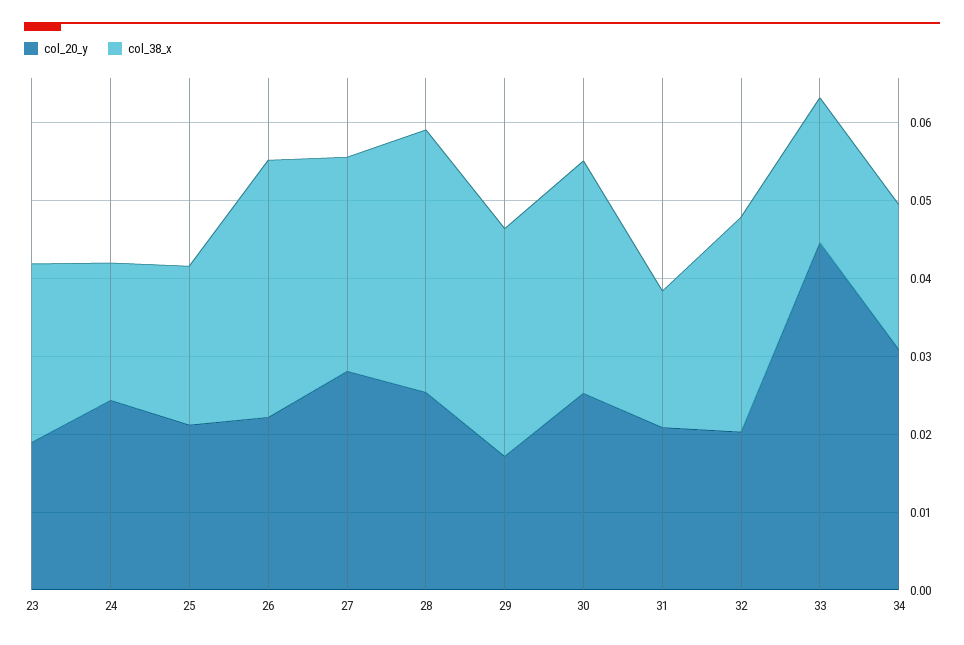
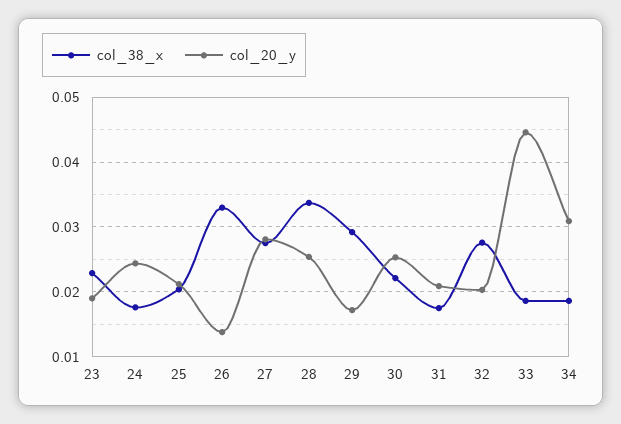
col_20_y, 26: 0.022 -> 0.014
col_38_x, 30: 0.03 -> 0.022

